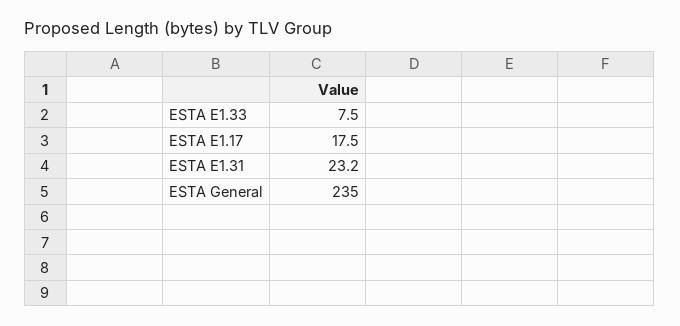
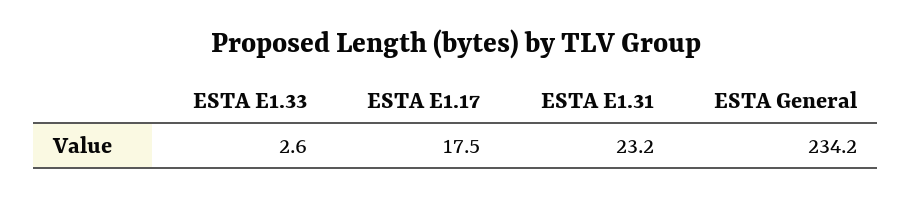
ESTA E1.33: 7.5 -> 2.6
ESTA General: 235 -> 234.2

